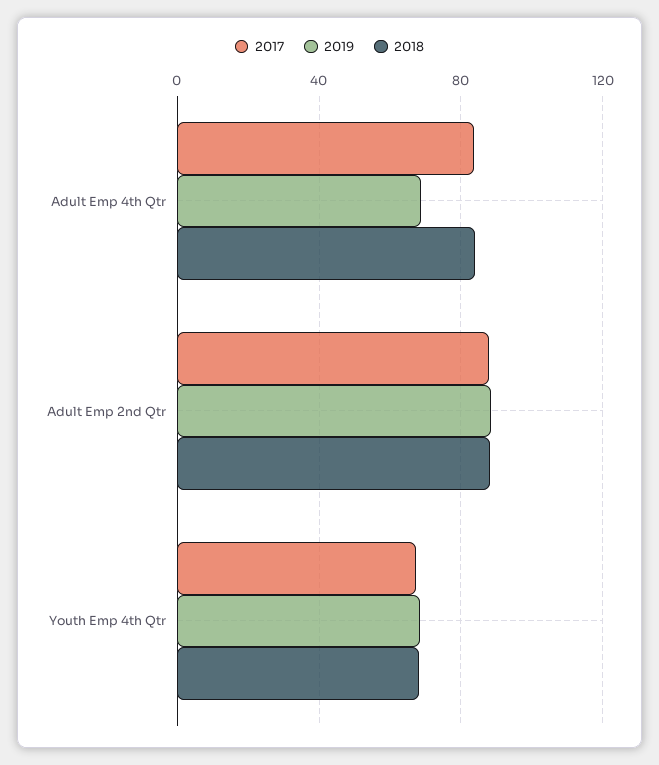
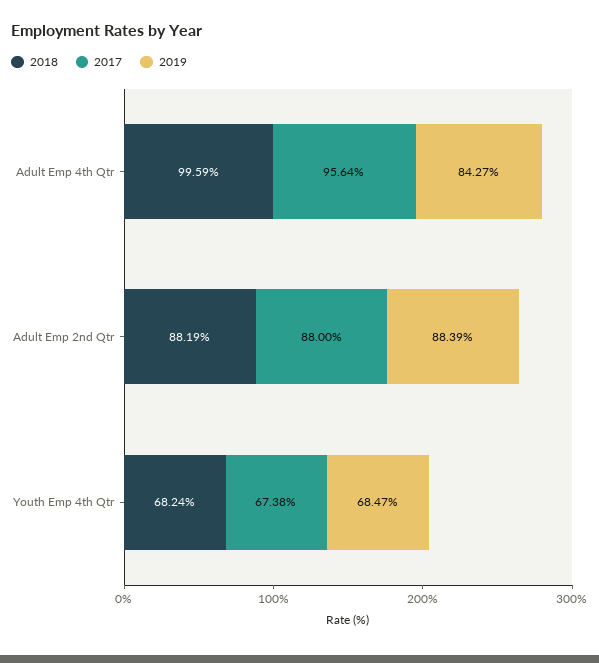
2017, Adult Emp 4th Qtr: 85 -> 95.64
2019, Adult Emp 4th Qtr: 70 -> 84.27
2018, Adult Emp 4th Qtr: 85 -> 99.59

